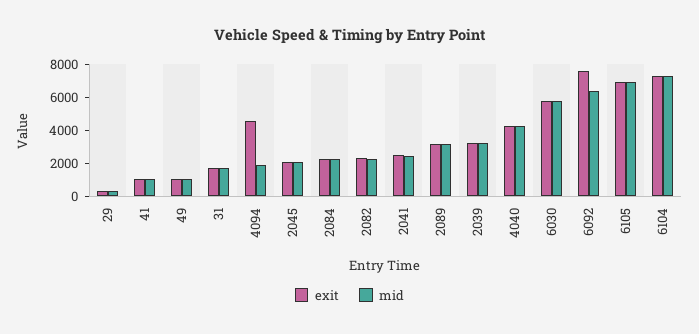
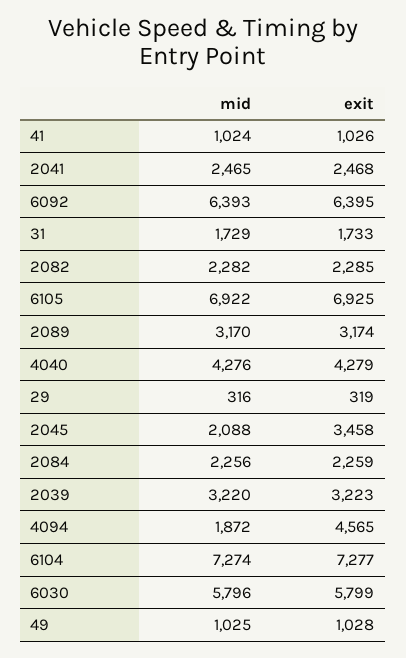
exit, 2045: 2000 -> 3458
exit, 6092: 7500 -> 6395

